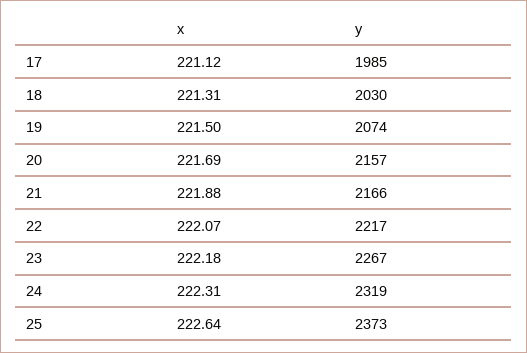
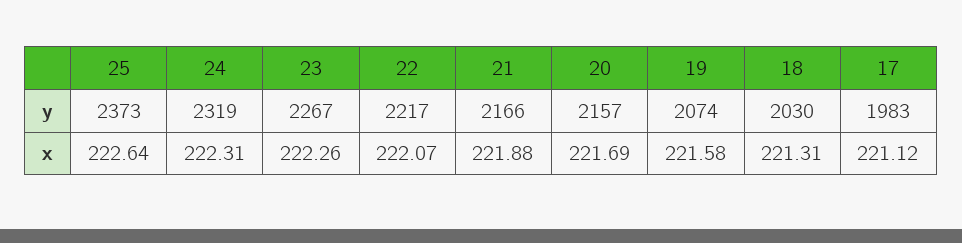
y, 17: 1985 -> 1983
x, 19: 221.5 -> 221.58
x, 23: 222.18 -> 222.26

